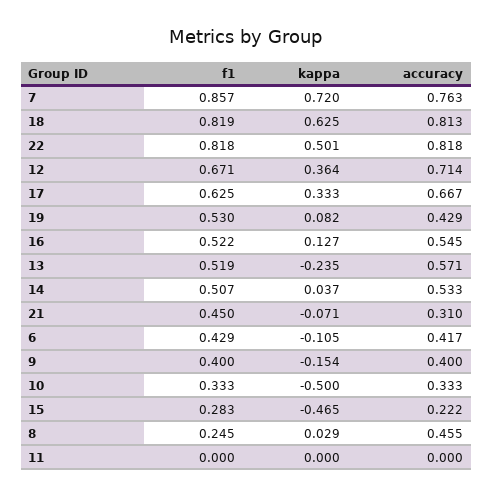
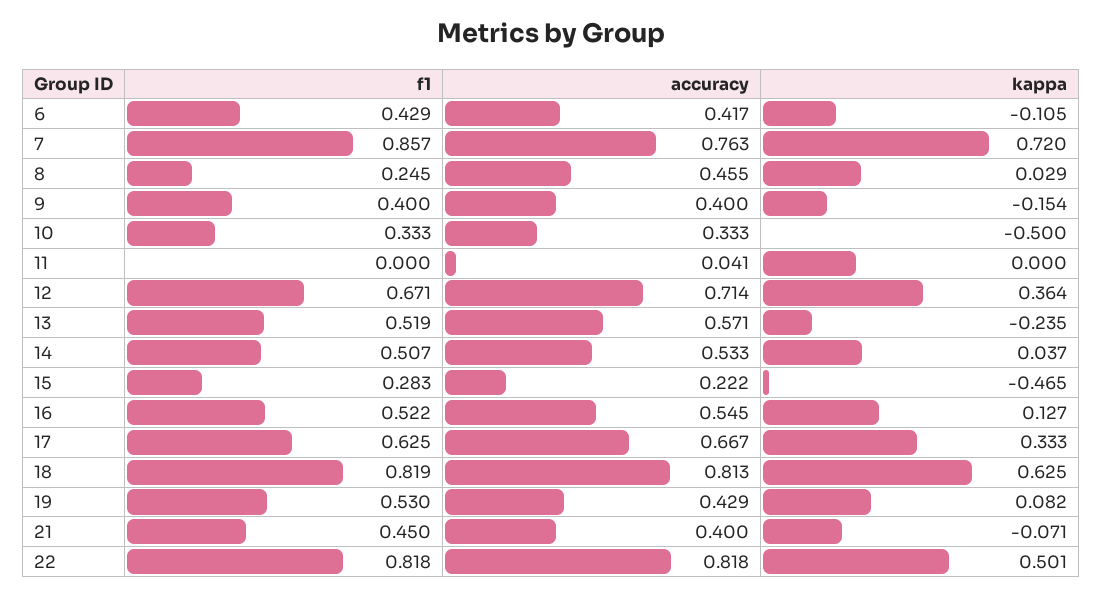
accuracy, 21: 0.31 -> 0.4
accuracy, 11: 0 -> 0.041

